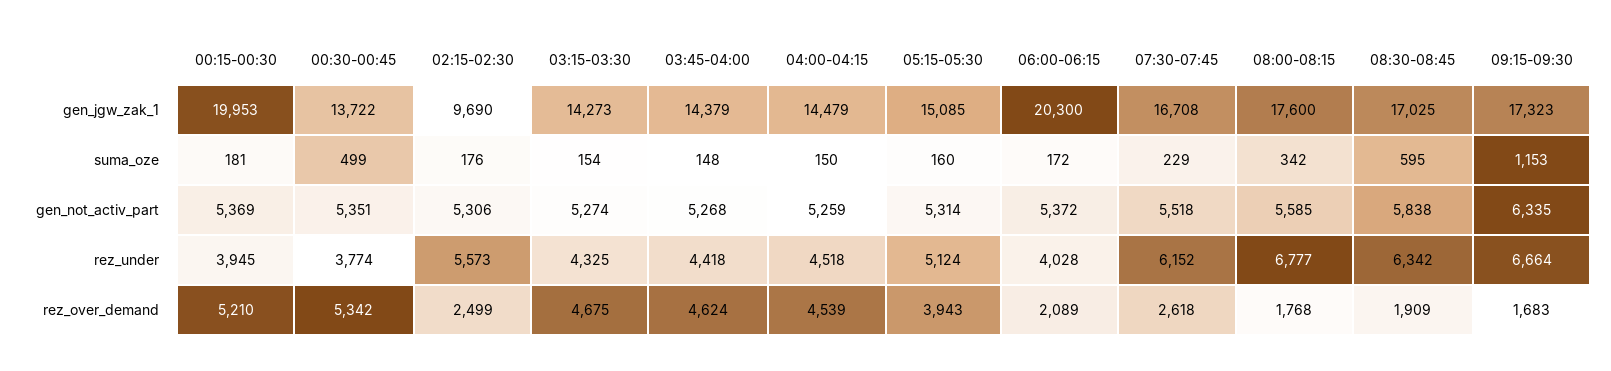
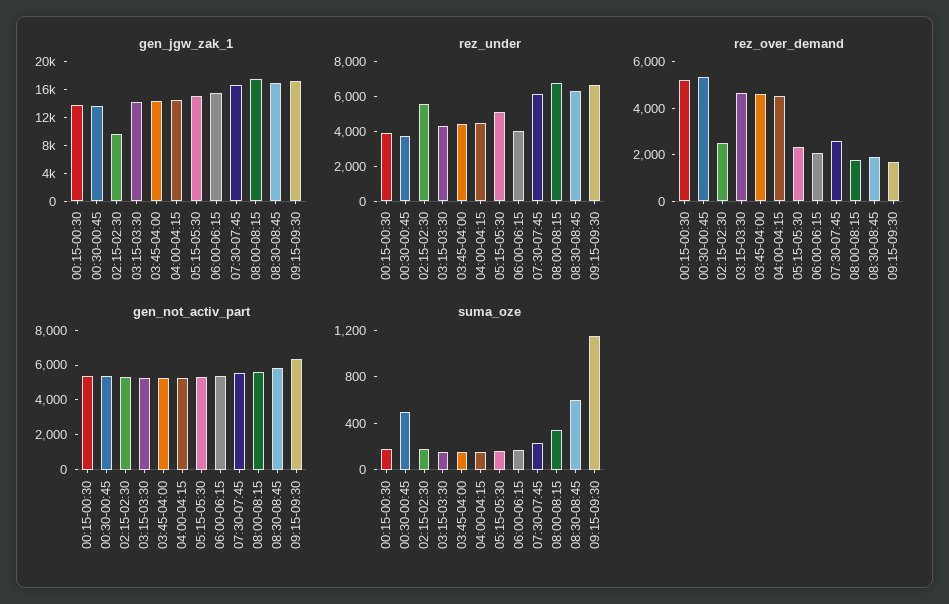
gen_jgw_zak_1, 00:15-00:30: 19953 -> 14000
gen_jgw_zak_1, 06:00-06:15: 20300 -> 16000
rez_over_demand, 05:15-05:30: 3943 -> 2500

